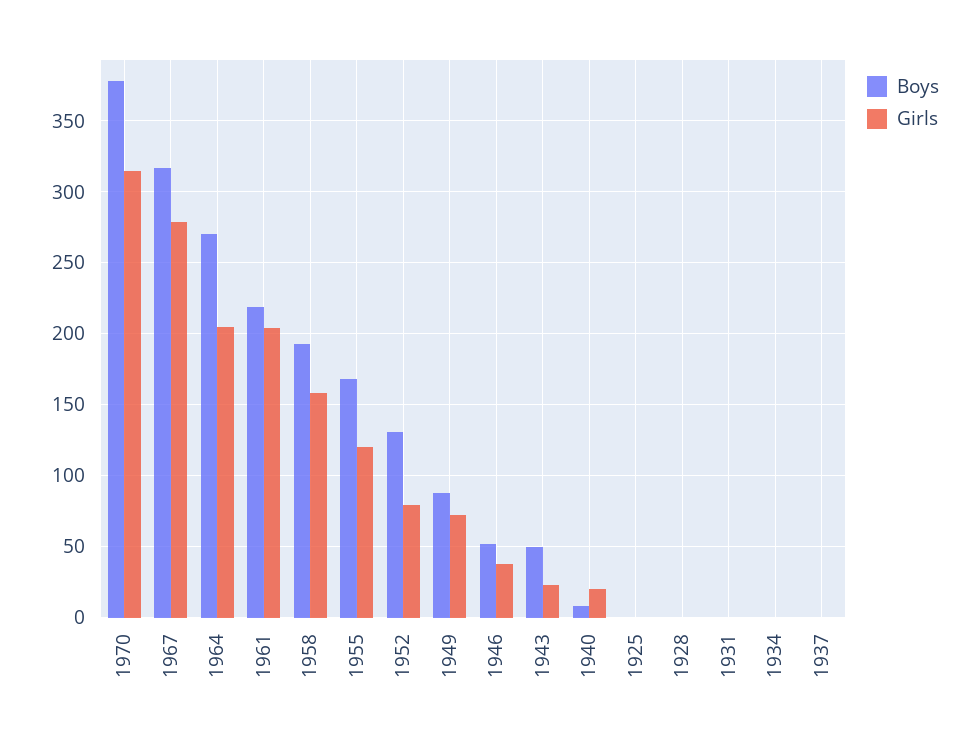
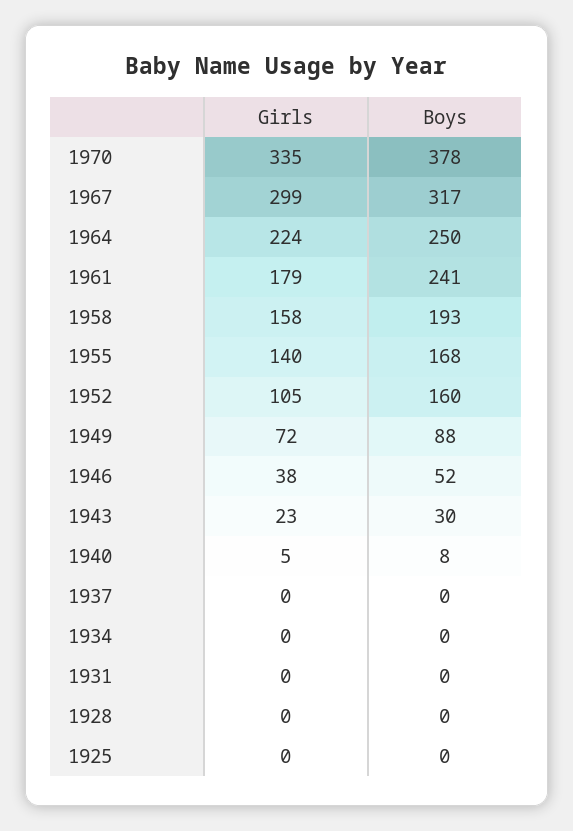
Girls, 1970: 315 -> 335
Girls, 1967: 280 -> 299
Boys, 1964: 270 -> 250
Girls, 1964: 205 -> 224
Boys, 1961: 220 -> 241
Girls, 1961: 205 -> 179
Girls, 1955: 120 -> 140
Boys, 1952: 130 -> 160
Girls, 1952: 80 -> 105
Boys, 1943: 50 -> 30
Girls, 1940: 20 -> 5

